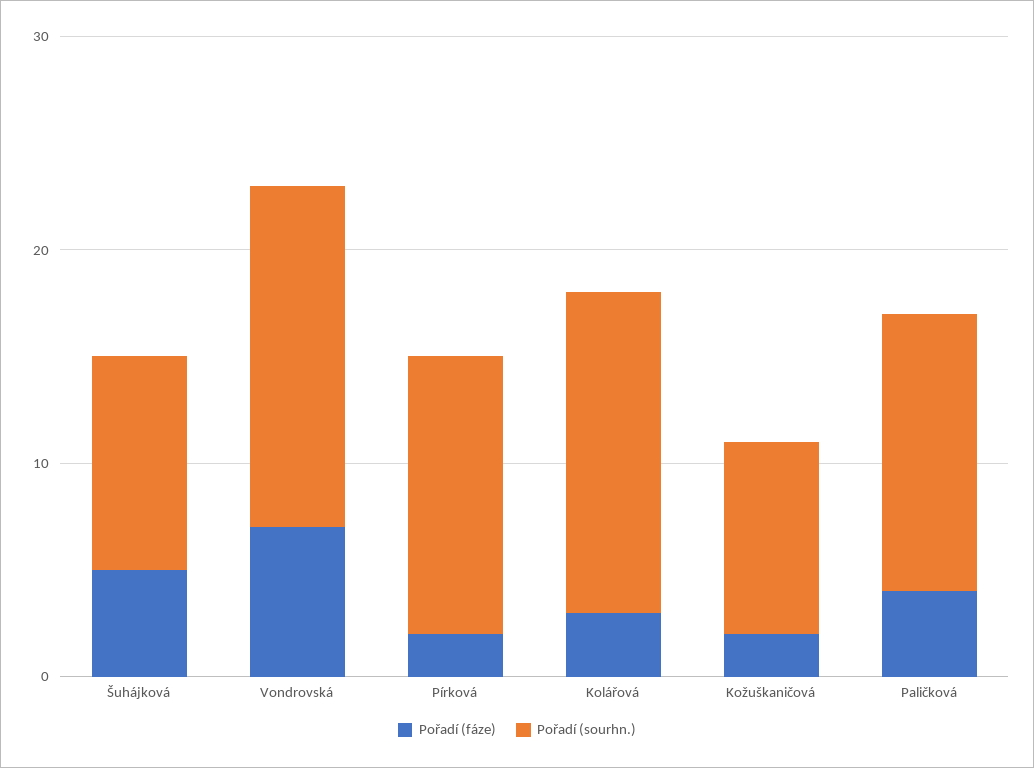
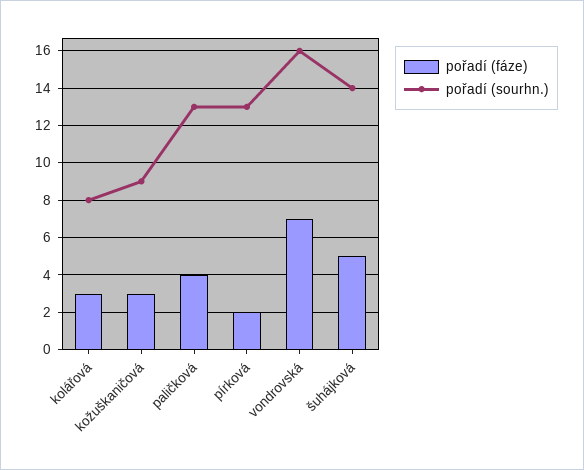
Pořadí (sourhn.), Šuhájková: 10 -> 14
Pořadí (sourhn.), Kolářová: 15 -> 8
Pořadí (fáze), Kožuškaničová: 2 -> 3

